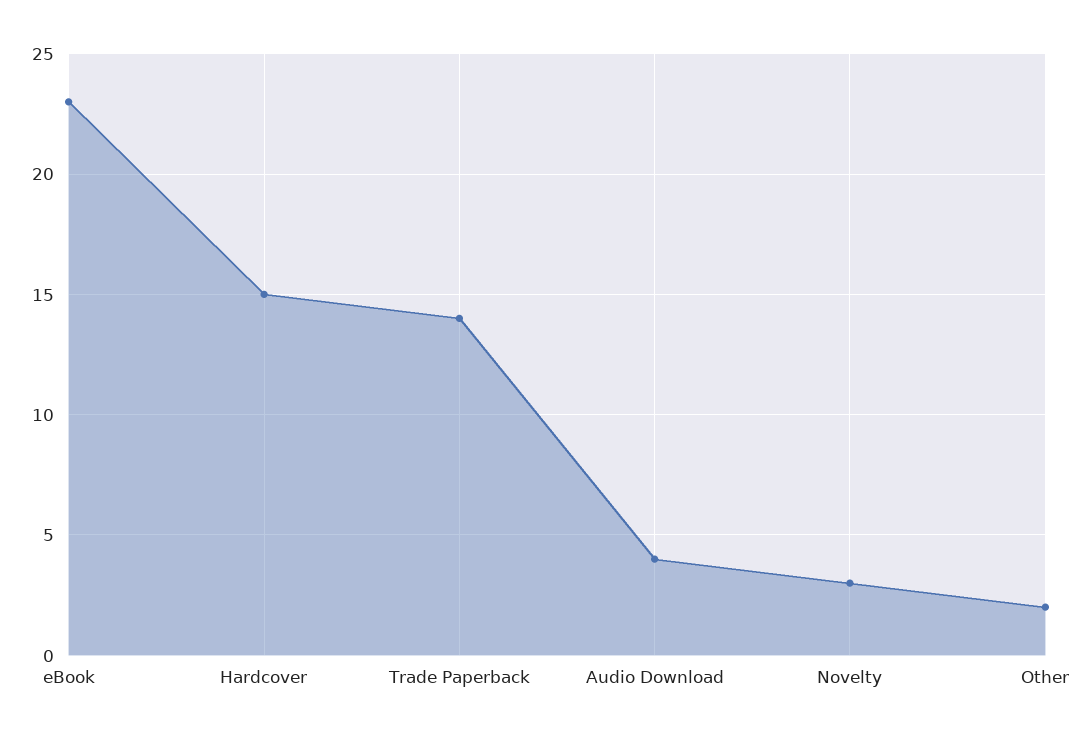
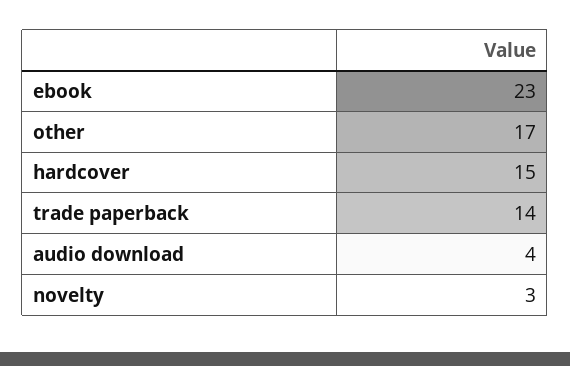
Other: 2 -> 17

